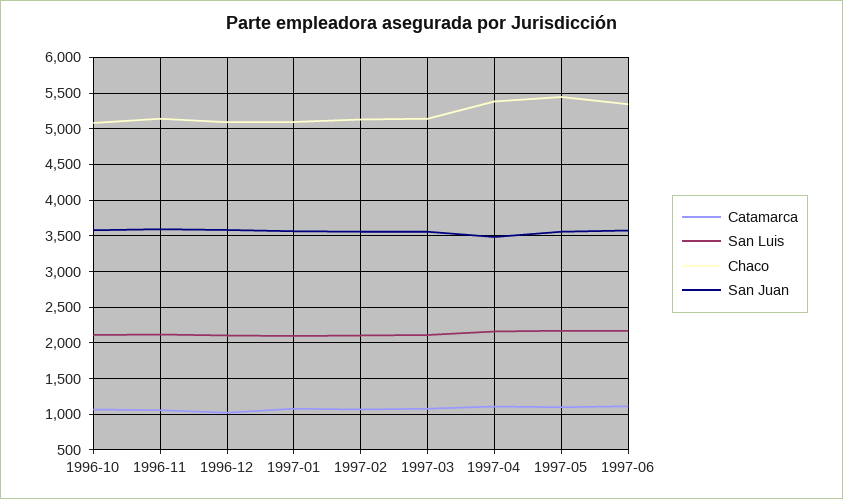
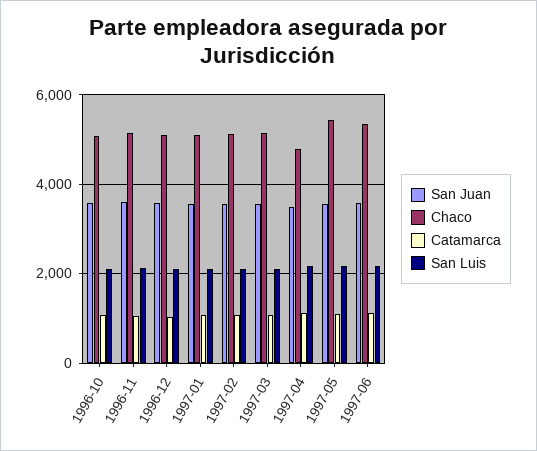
Chaco, 1997-04: 5400 -> 4800

